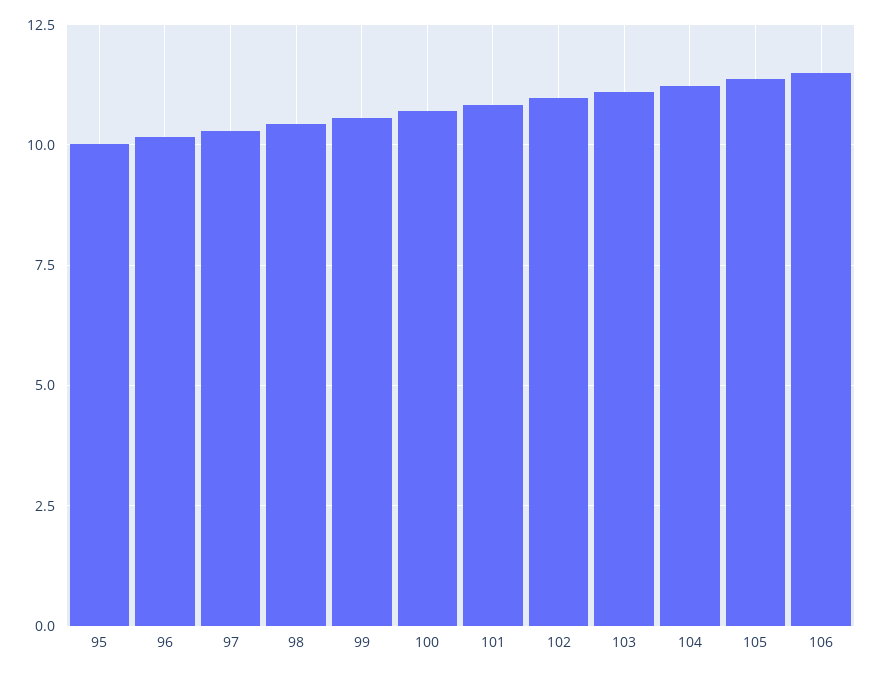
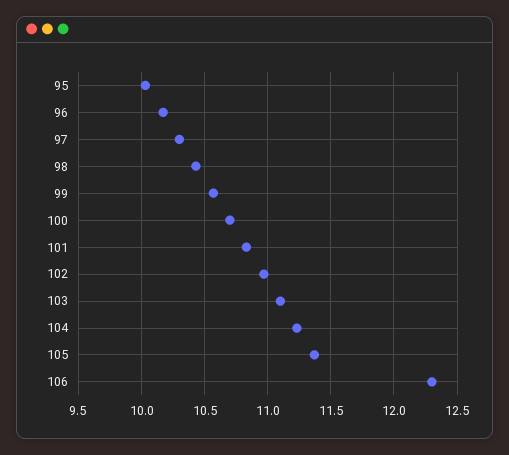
106: 11.5 -> 12.3

